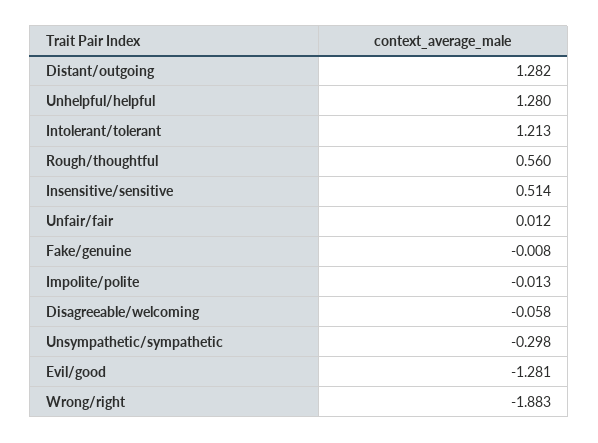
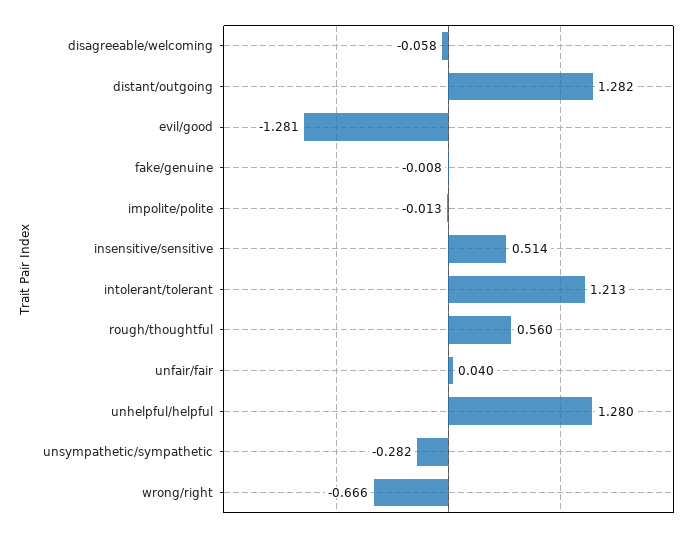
Unfair/fair: 0.012 -> 0.04
Unsympathetic/sympathetic: -0.298 -> -0.282
Wrong/right: -1.883 -> -0.666

